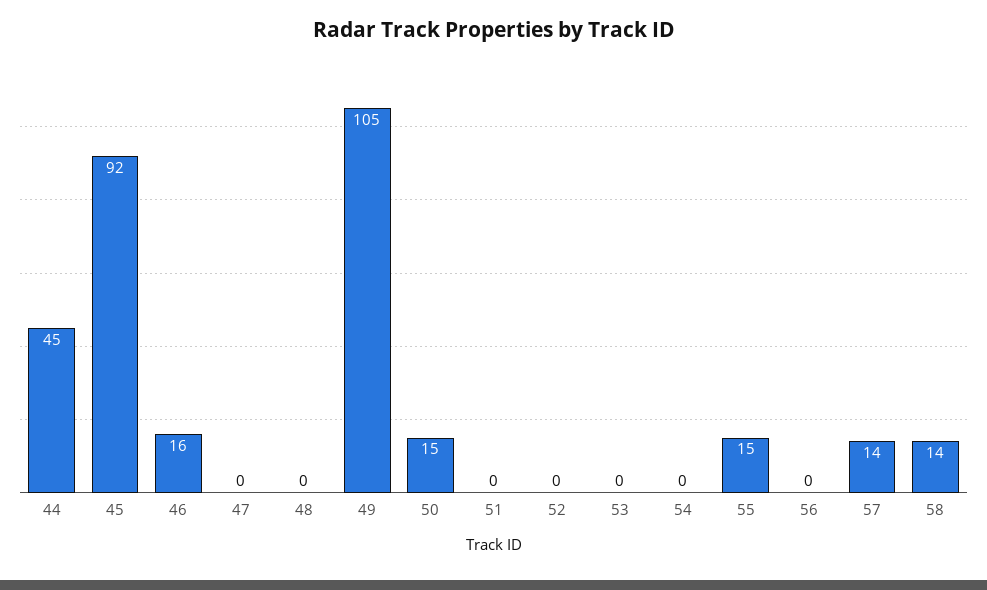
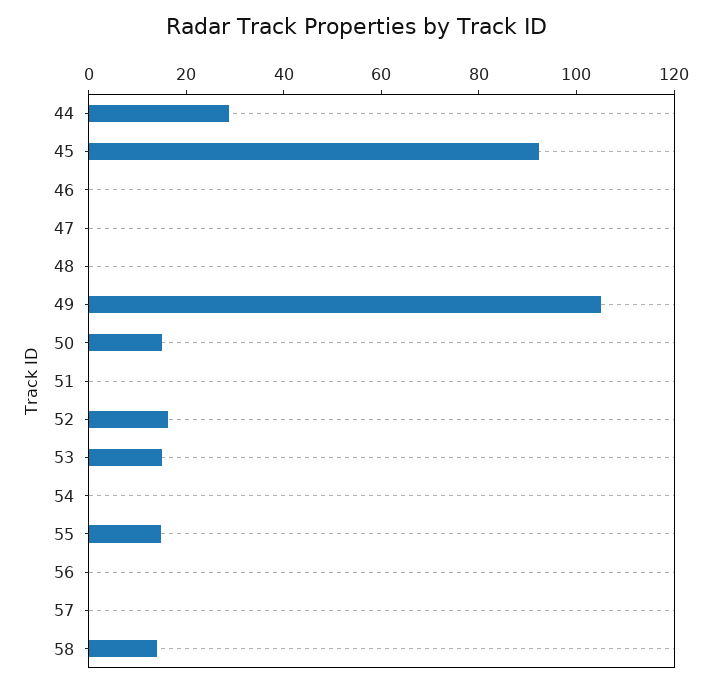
44: 45 -> 30
46: 16 -> 0
52: 0 -> 15
53: 0 -> 15
57: 14 -> 0

